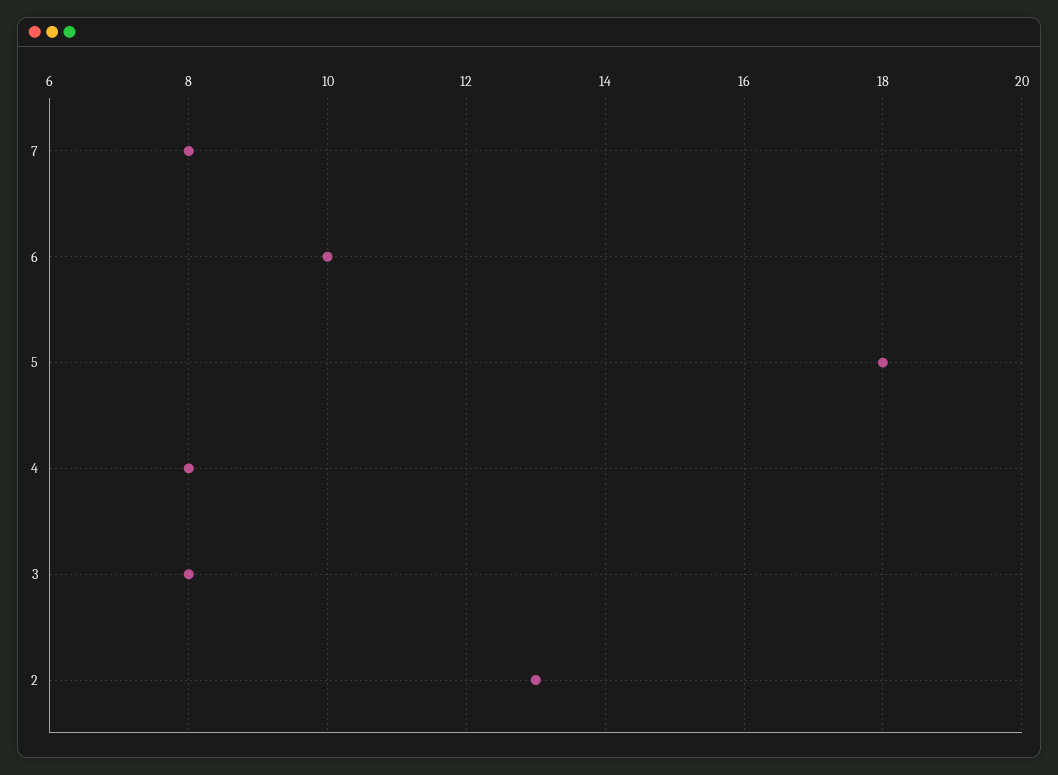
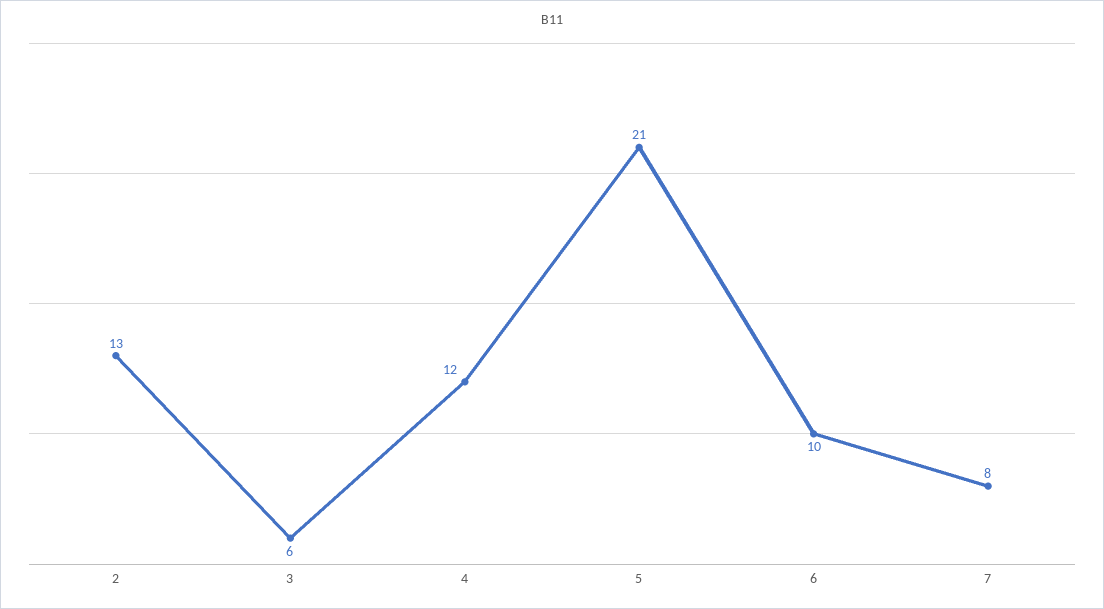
5: 18 -> 21
4: 8 -> 12
3: 8 -> 6

